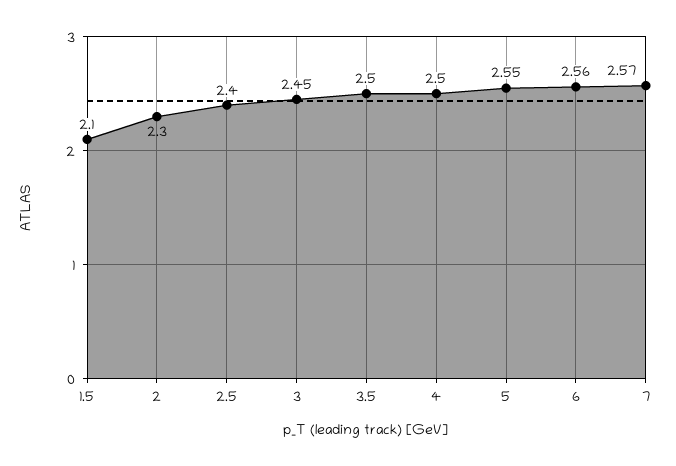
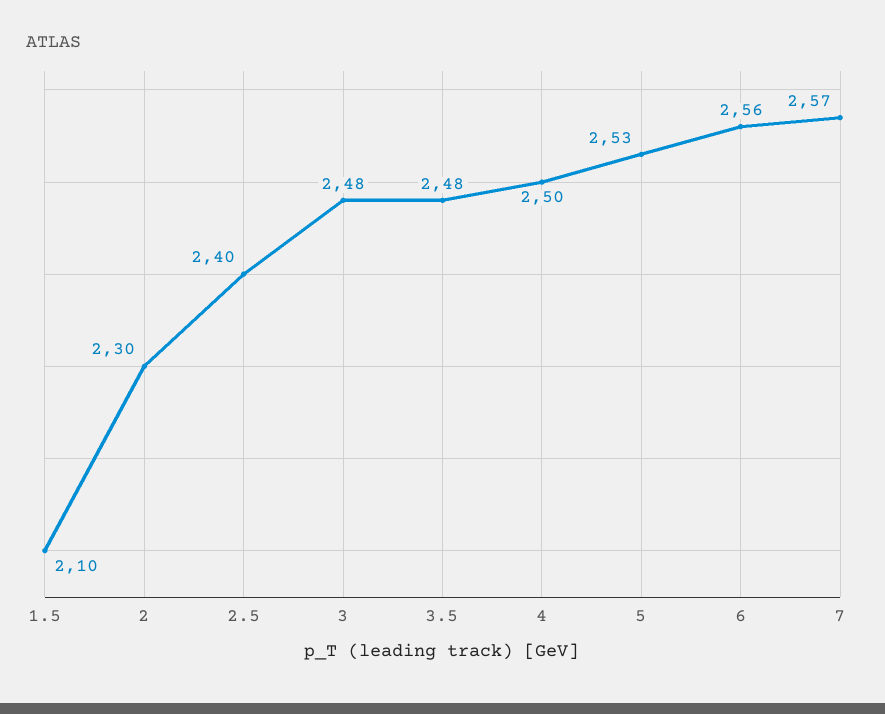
3: 2.45 -> 2.48
3.5: 2.5 -> 2.48
5: 2.55 -> 2.53

